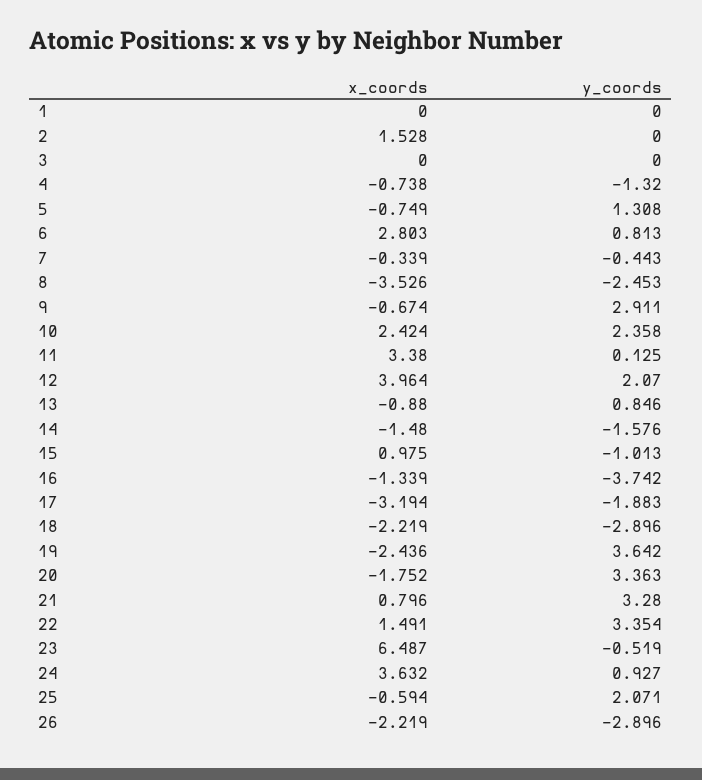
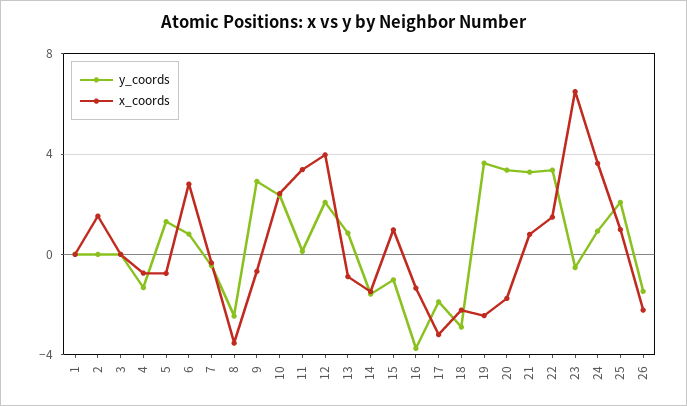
x_coords, 25: -0.594 -> 1
y_coords, 26: -2.896 -> -1.5

